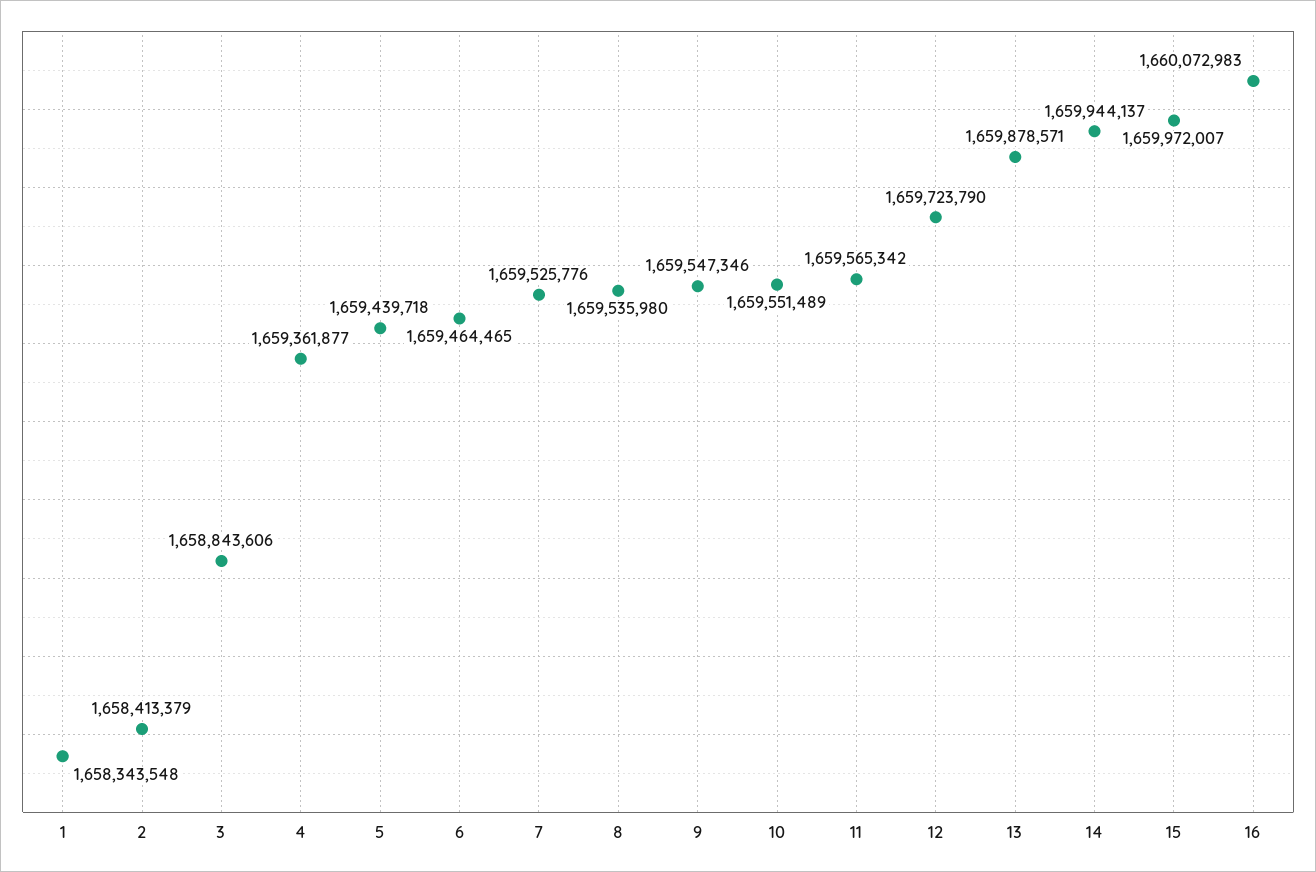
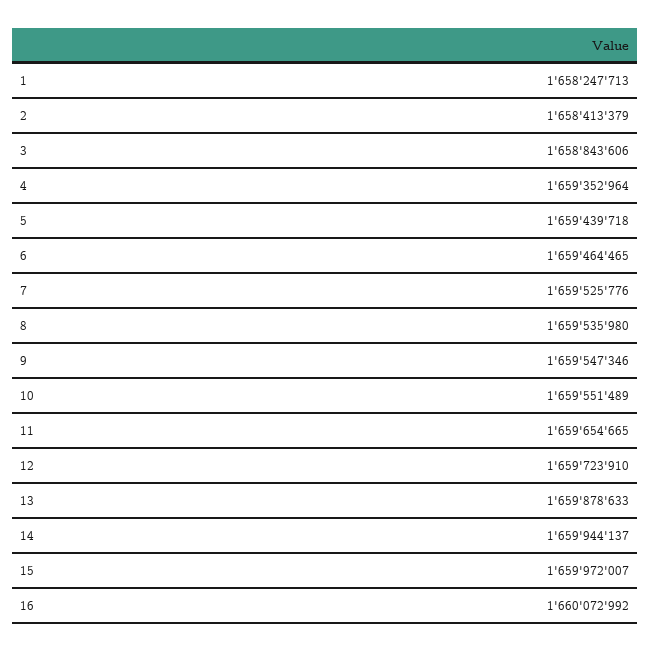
1: 1658343548 -> 1658247713
4: 1659361877 -> 1659352964
11: 1659565342 -> 1659654665
12: 1659723790 -> 1659723910
13: 1659878571 -> 1659878633
16: 1660072983 -> 1660072992

